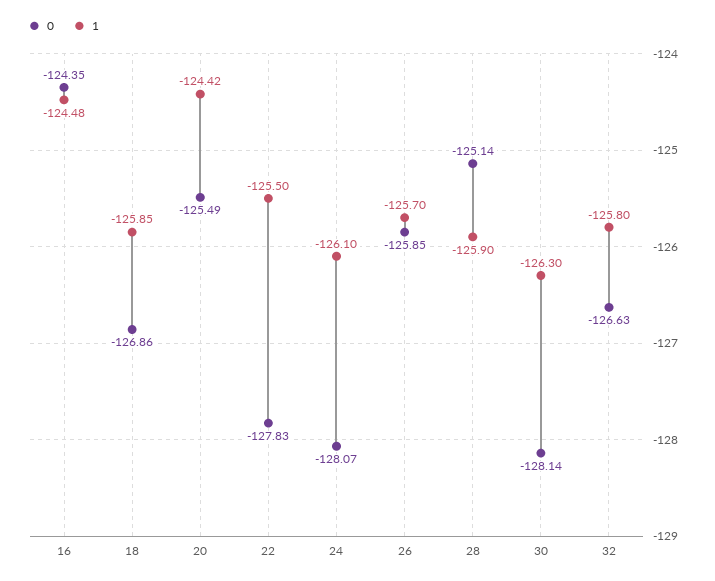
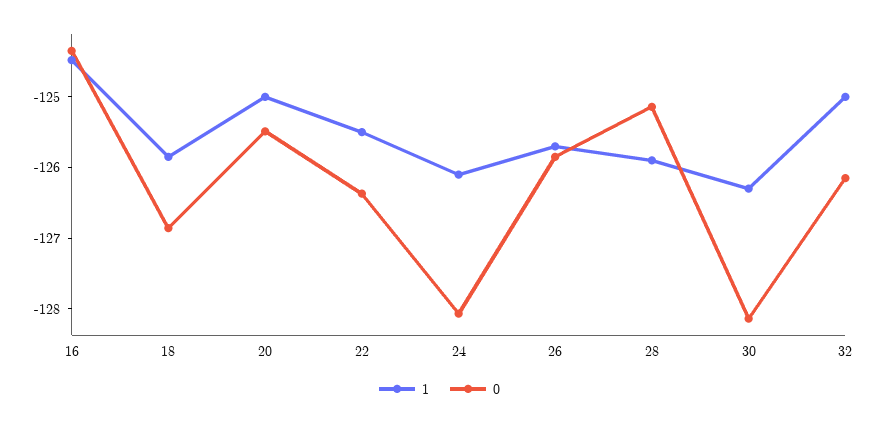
1, 20: -124.42 -> -125
0, 22: -127.83 -> -126.4
0, 32: -126.63 -> -126.2
1, 32: -125.8 -> -125

